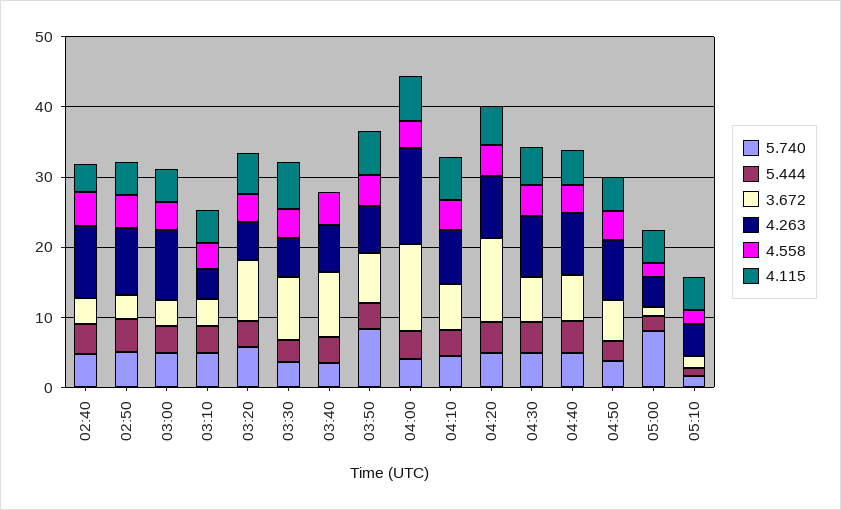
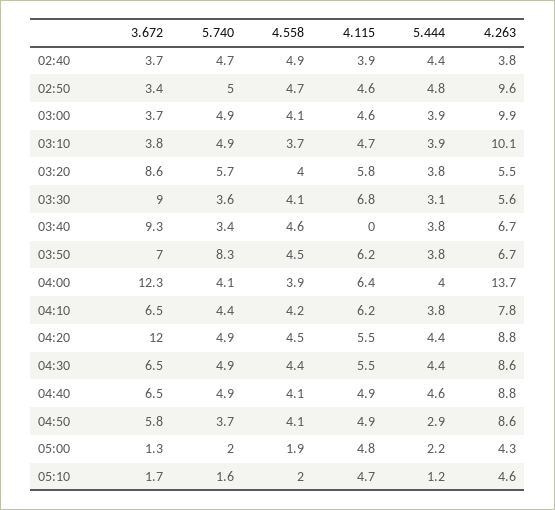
4.263, 02:40: 10 -> 3.8
4.263, 03:10: 4 -> 10.1
5.740, 05:00: 8 -> 2

